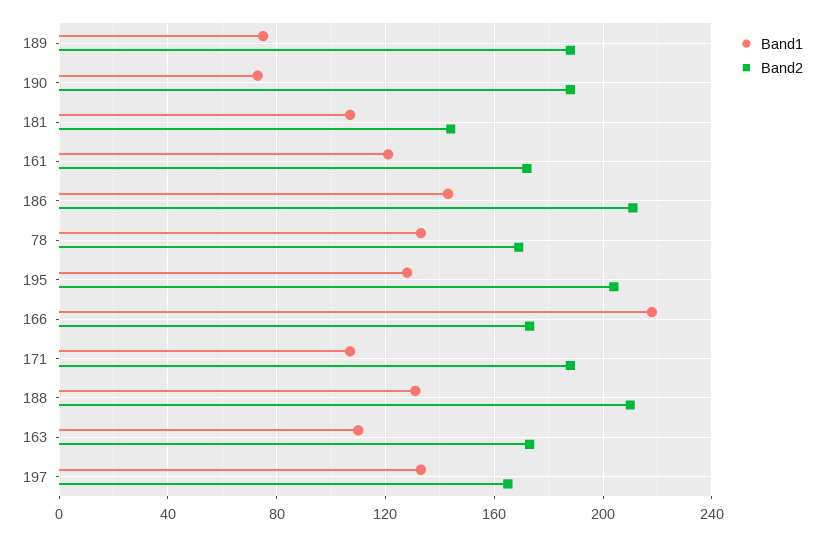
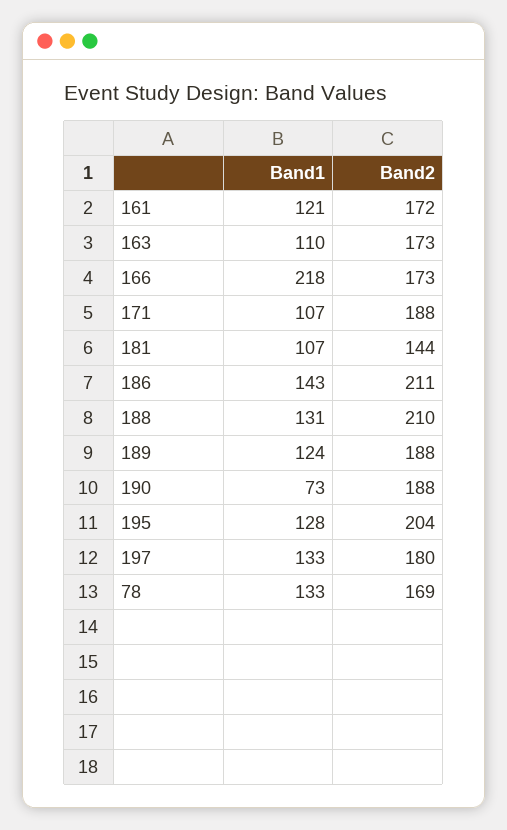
Band1, 189: 75 -> 124
Band2, 197: 165 -> 180

